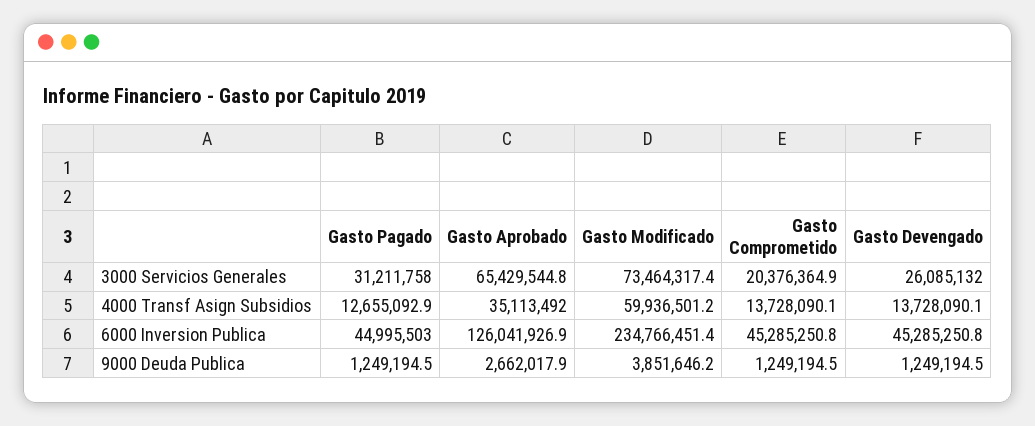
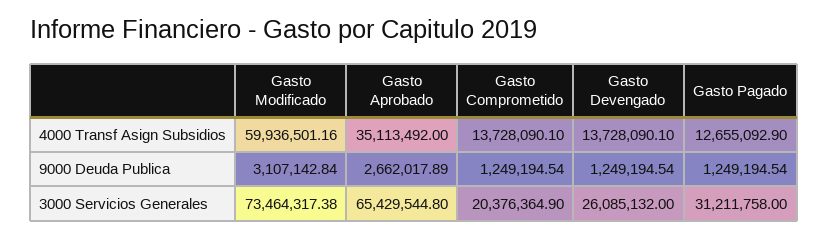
Gasto Pagado, 6000 Inversion Publica: 44995503 -> none
Gasto Aprobado, 6000 Inversion Publica: 126041926.9 -> none
Gasto Modificado, 6000 Inversion Publica: 234766451.4 -> none
Gasto Comprometido, 6000 Inversion Publica: 45285250.8 -> none
Gasto Devengado, 6000 Inversion Publica: 45285250.8 -> none
Gasto Modificado, 9000 Deuda Publica: 3851646.2 -> 3107142.84

